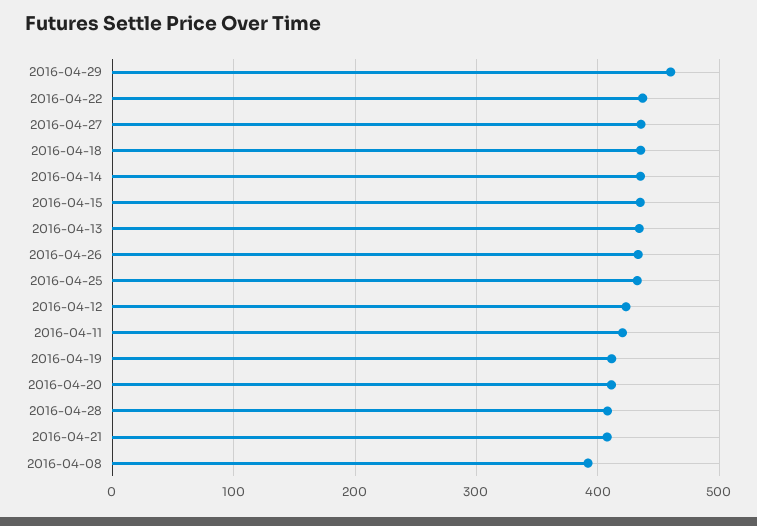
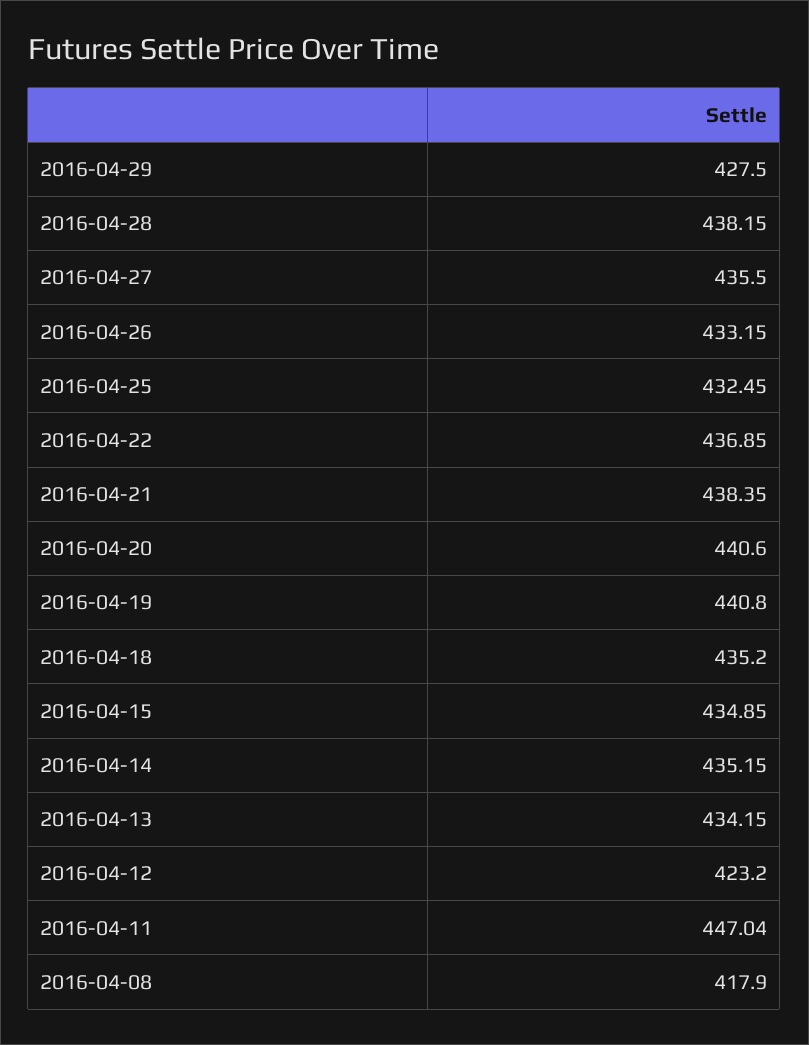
2016-04-29: 460 -> 427.5
2016-04-11: 420 -> 447.04
2016-04-19: 410 -> 440.8
2016-04-20: 410 -> 440.6
2016-04-28: 410 -> 438.15
2016-04-21: 410 -> 438.35
2016-04-08: 390 -> 417.9

